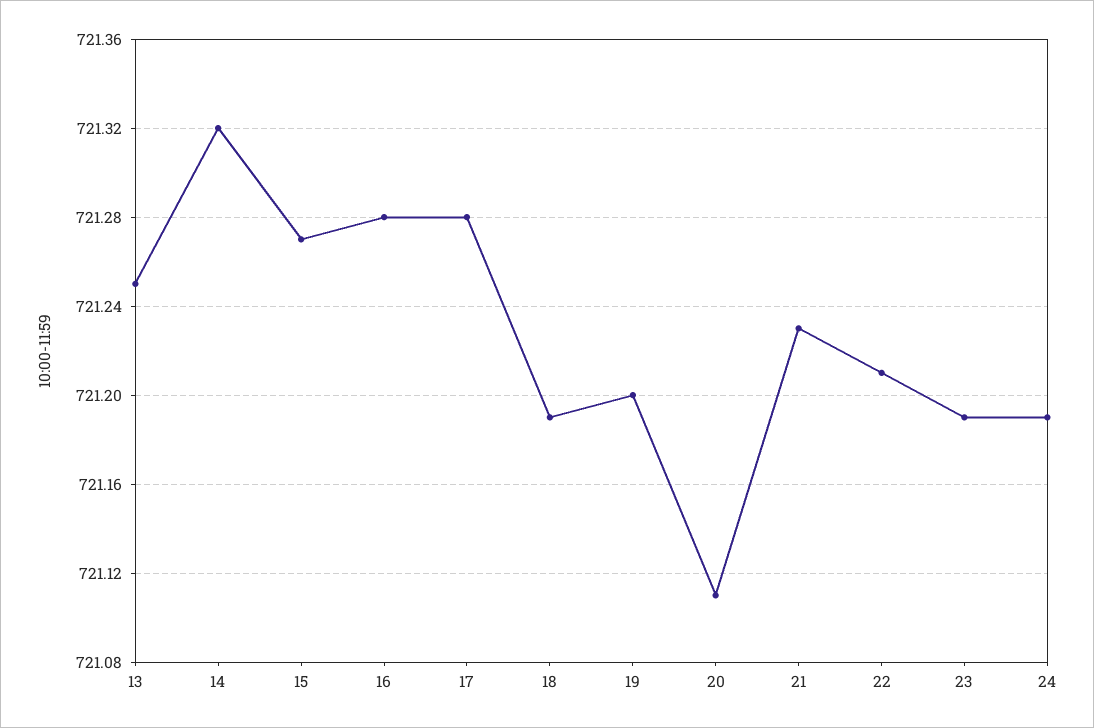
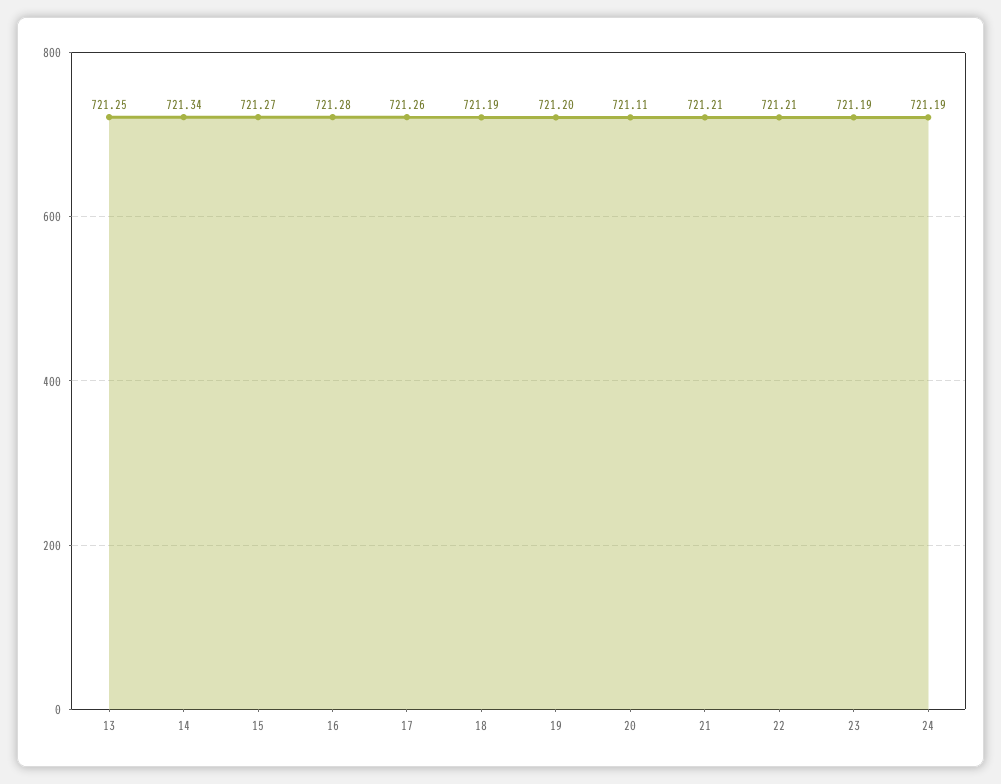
14: 721.32 -> 721.34
17: 721.28 -> 721.26
21: 721.23 -> 721.21

